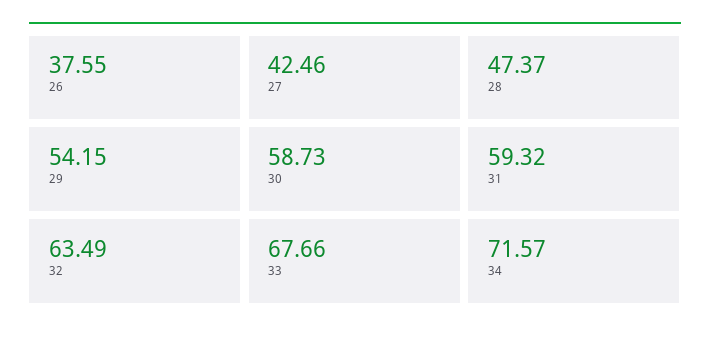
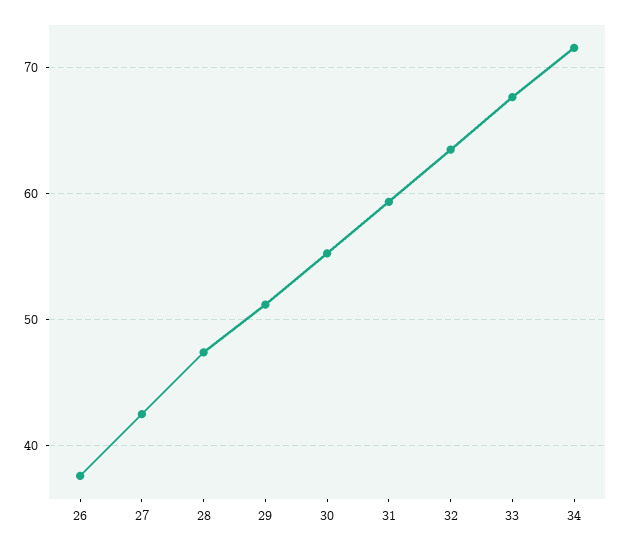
29: 54.15 -> 51
30: 58.73 -> 55

